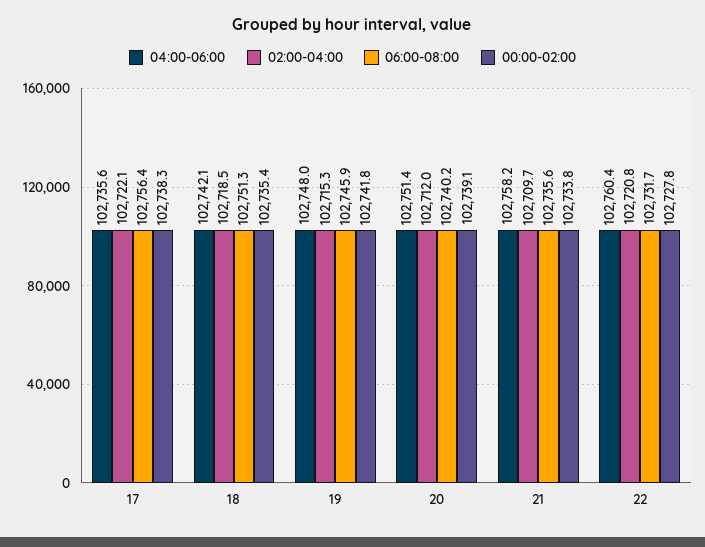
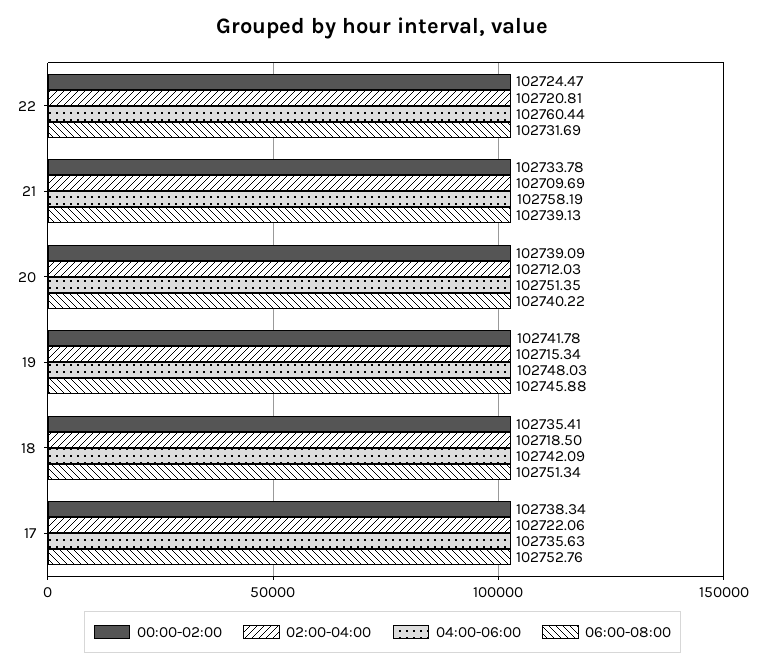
06:00-08:00, 17: 102756.4 -> 102752.76
06:00-08:00, 21: 102735.6 -> 102739.13
00:00-02:00, 22: 102727.8 -> 102724.47

